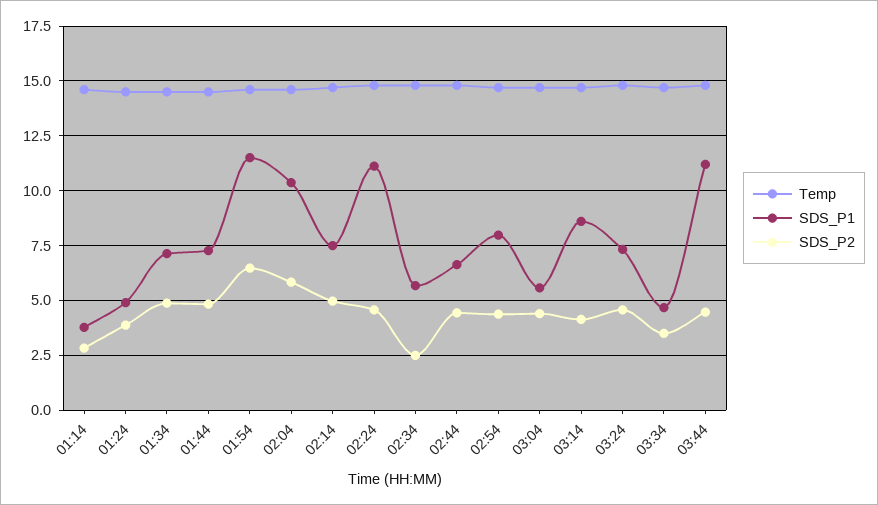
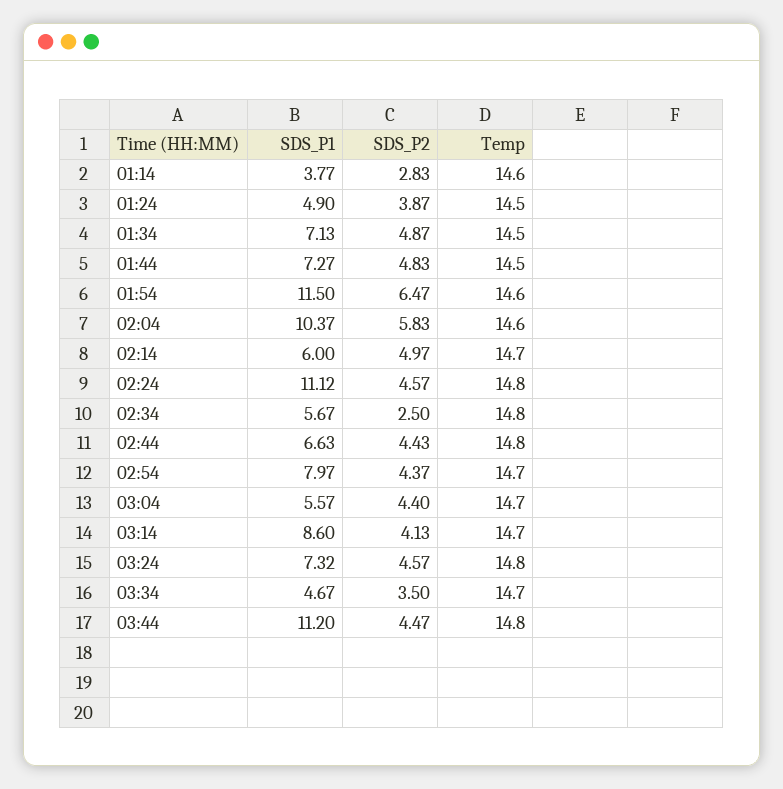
SDS_P1, 02:14: 7.5 -> 6

